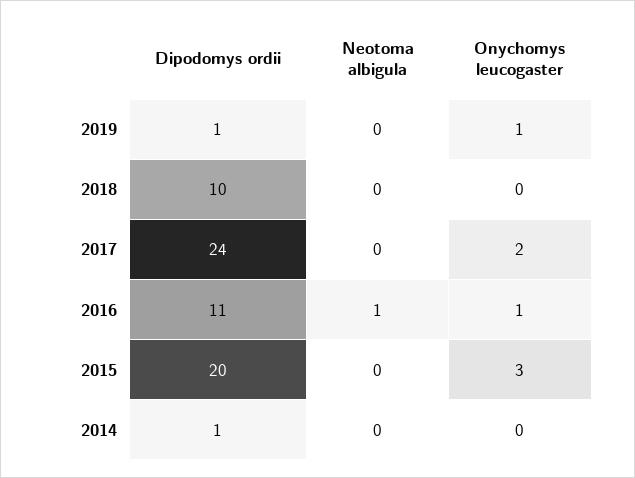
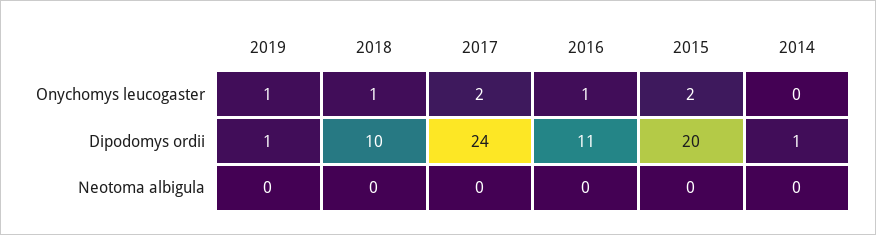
Onychomys leucogaster, 2018: 0 -> 1
Neotoma albigula, 2016: 1 -> 0
Onychomys leucogaster, 2015: 3 -> 2

